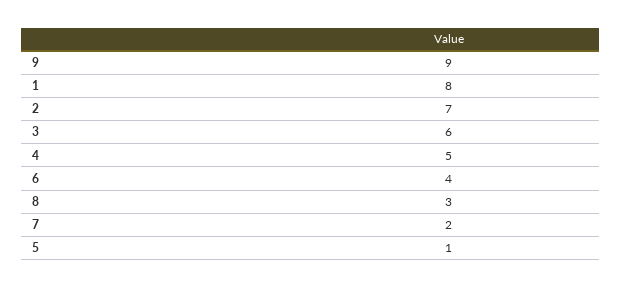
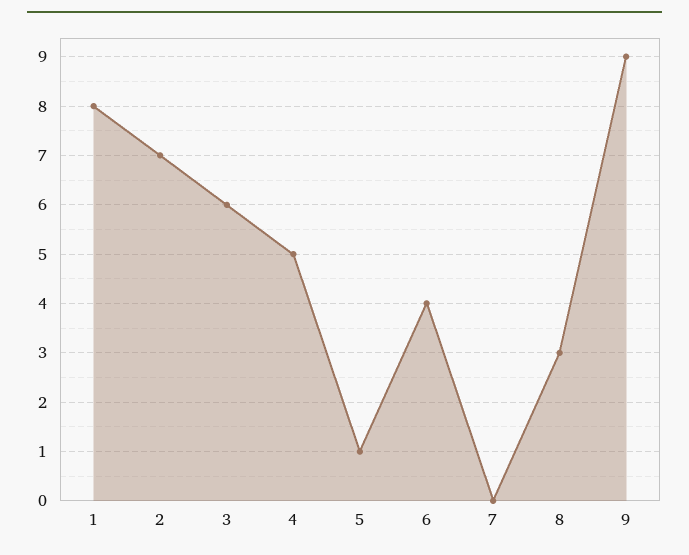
7: 2 -> 0

